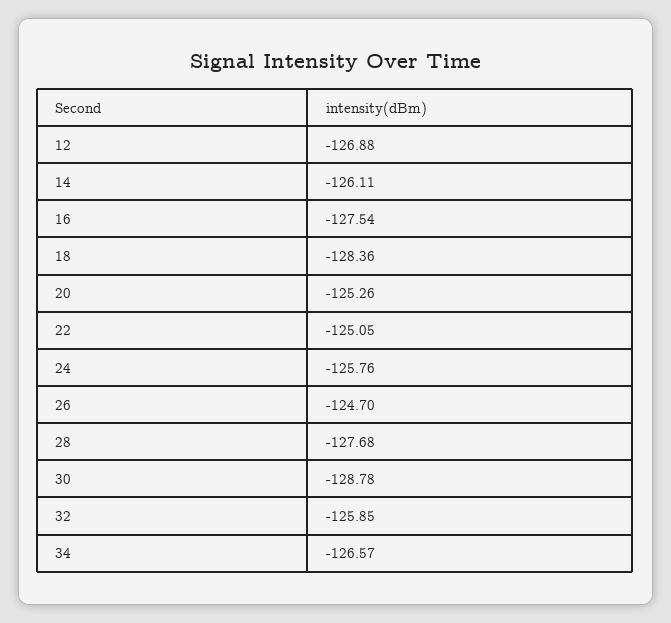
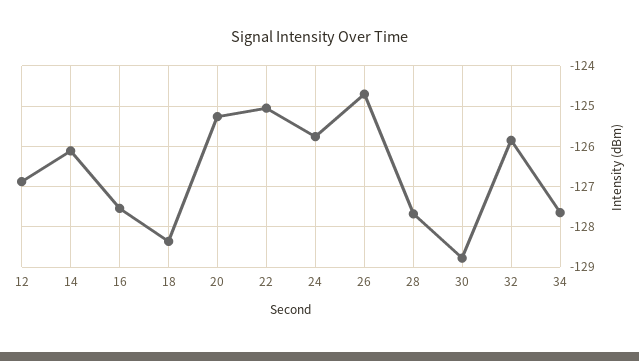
34: -126.57 -> -127.6

